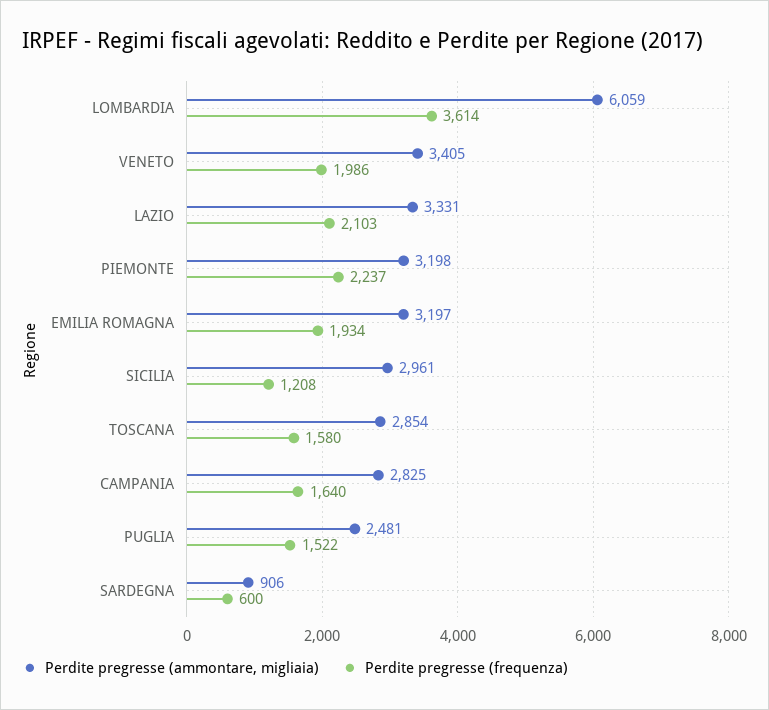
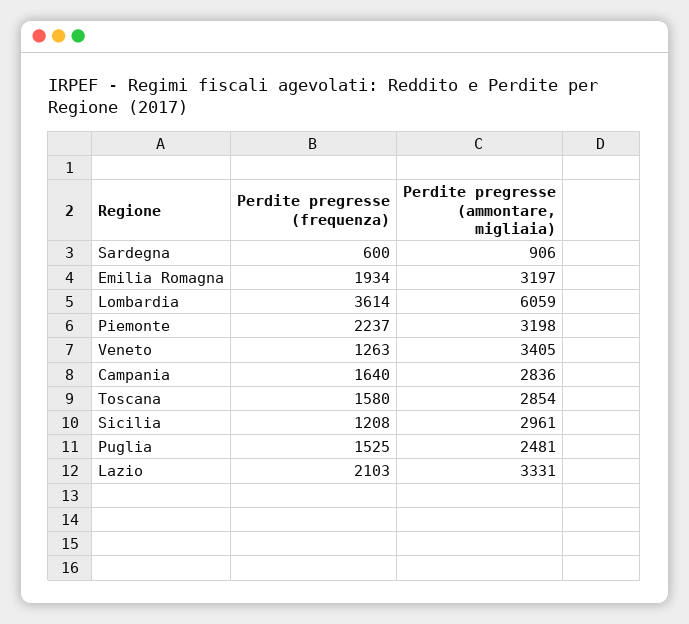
Perdite pregresse (frequenza), VENETO: 1986 -> 1263
Perdite pregresse (ammontare, migliaia), CAMPANIA: 2825 -> 2836
Perdite pregresse (frequenza), PUGLIA: 1522 -> 1525

